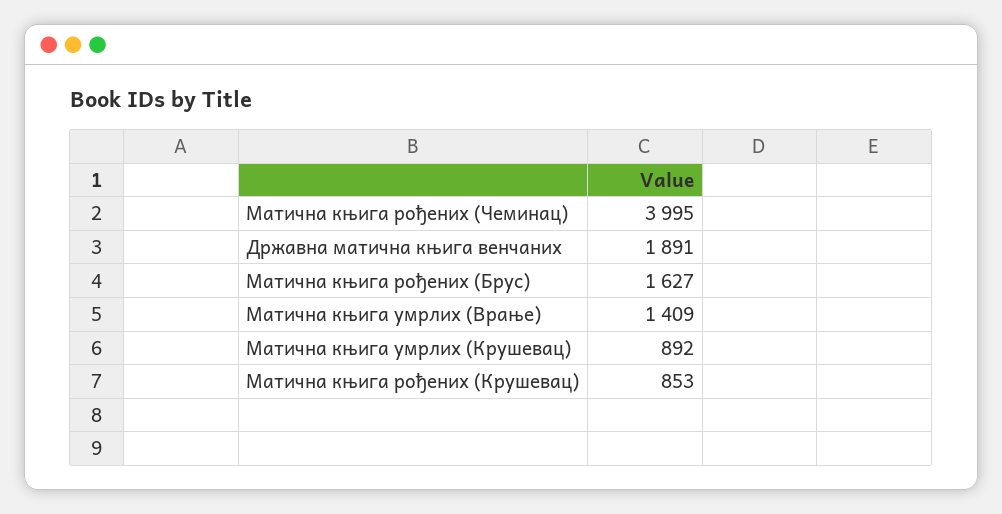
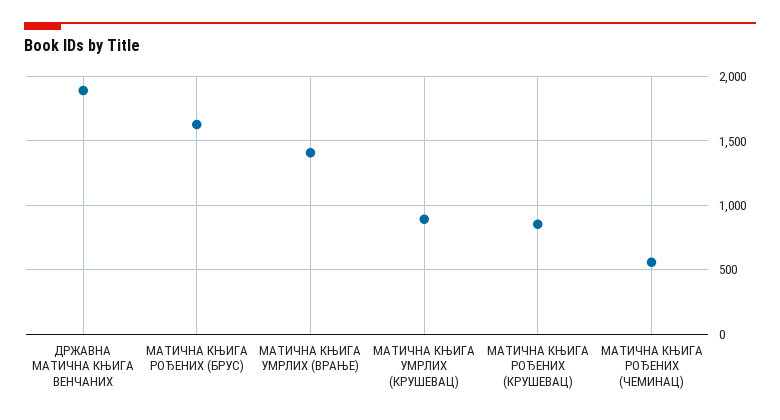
Матична књига рођених (Чеминац): 3995 -> 550

